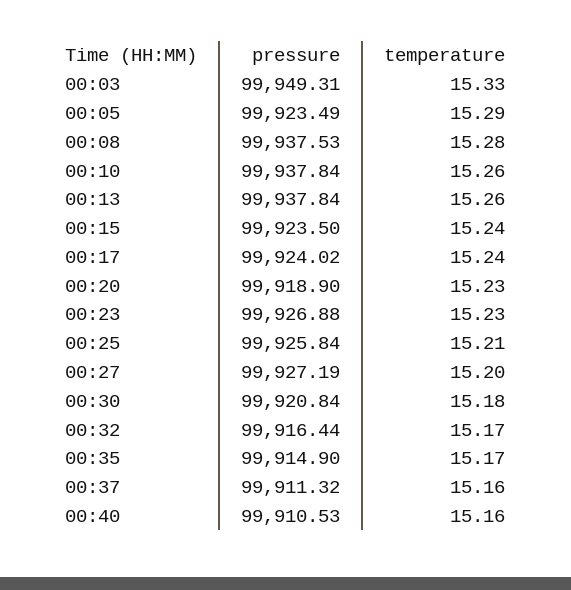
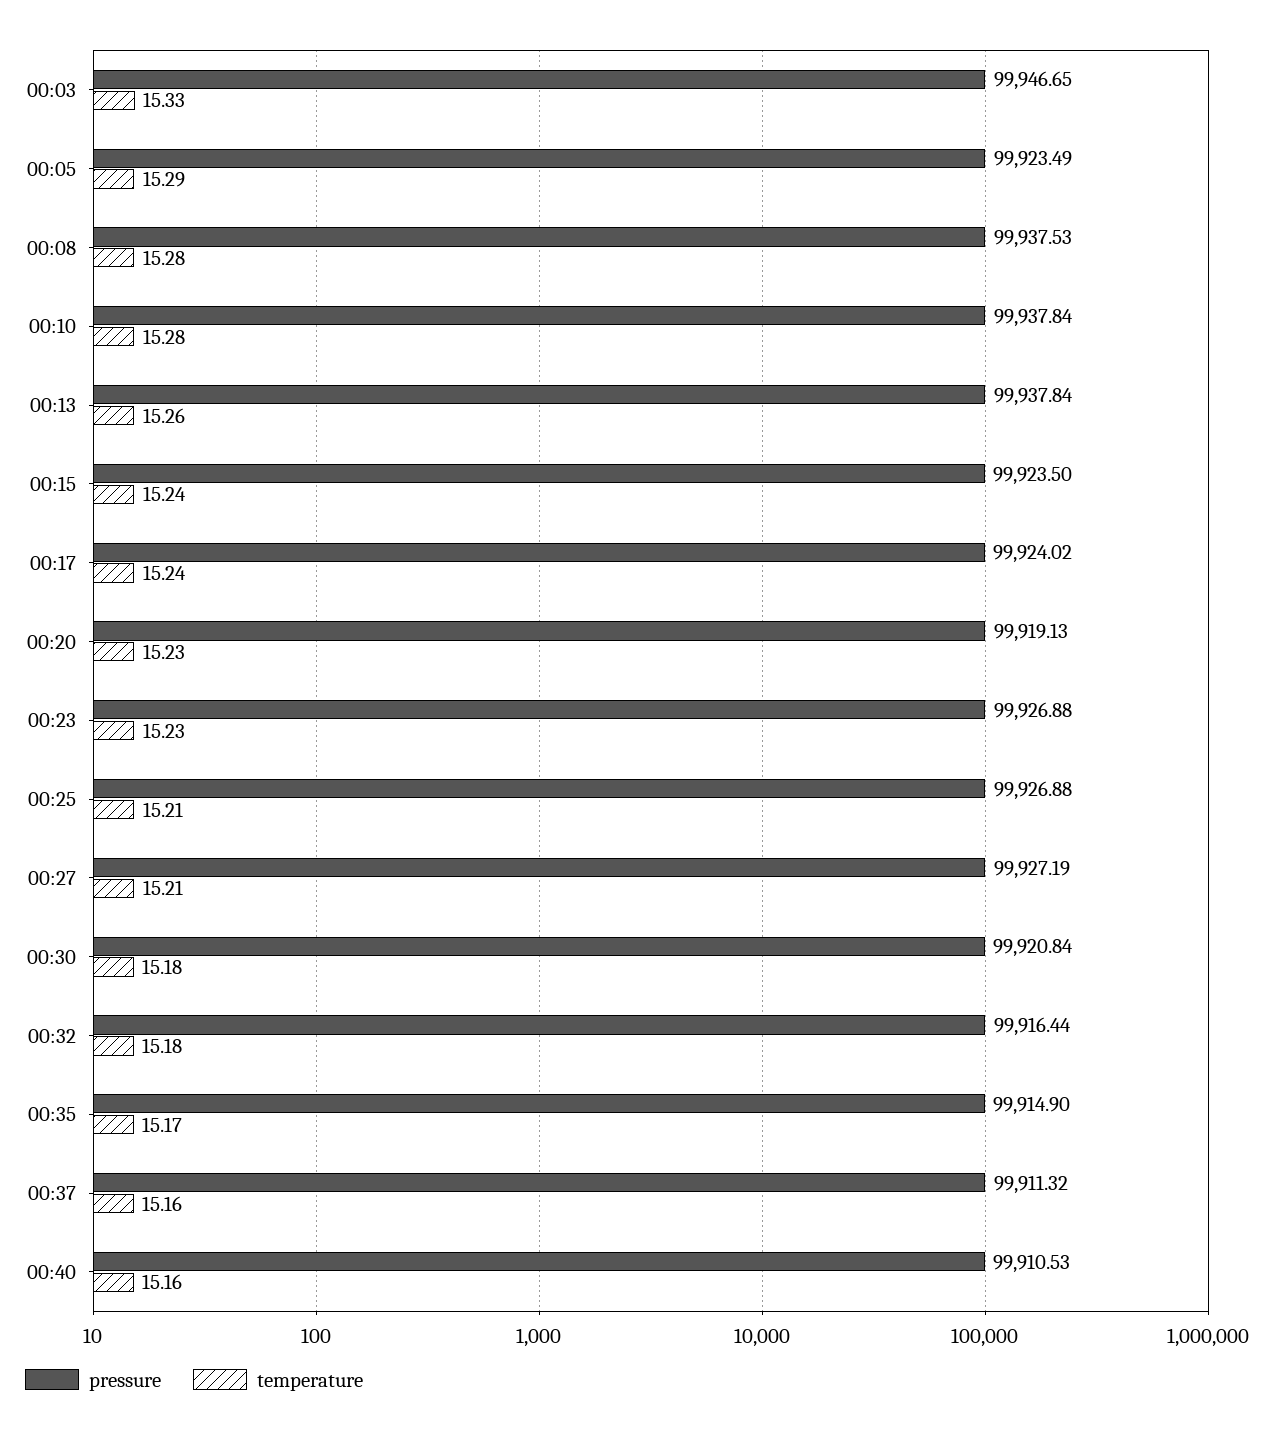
pressure, 00:03: 99949.31 -> 99946.65
temperature, 00:10: 15.26 -> 15.28
pressure, 00:20: 99918.9 -> 99919.13
pressure, 00:25: 99925.84 -> 99926.88
temperature, 00:27: 15.2 -> 15.21
temperature, 00:32: 15.17 -> 15.18

